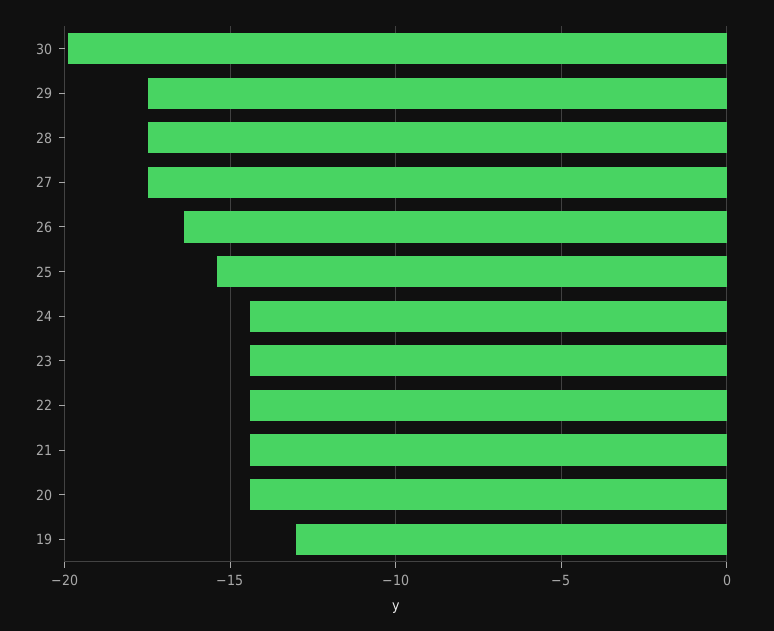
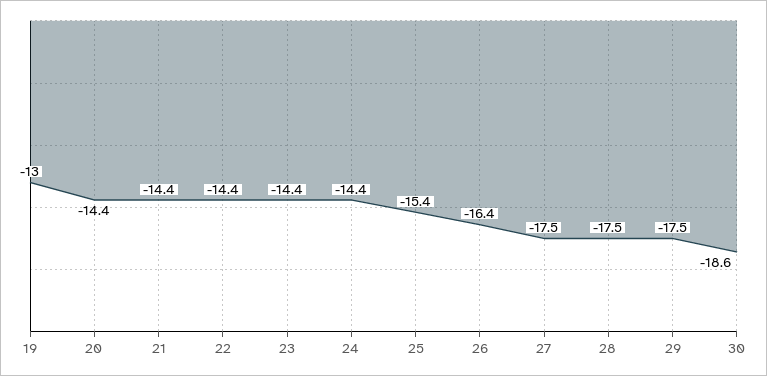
30: -20 -> -18.6

